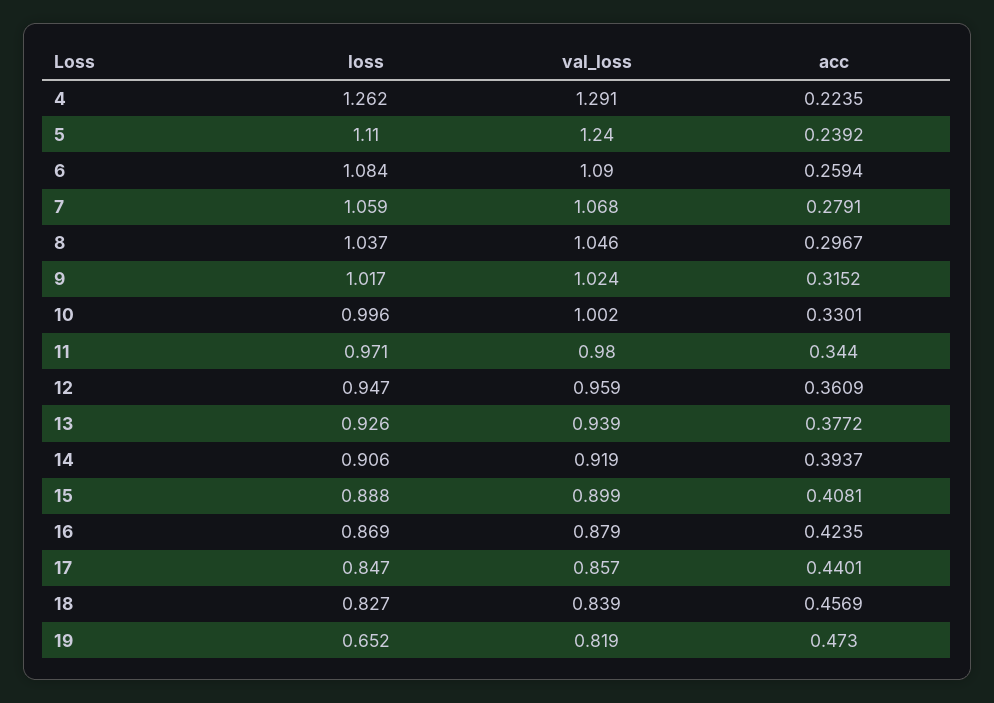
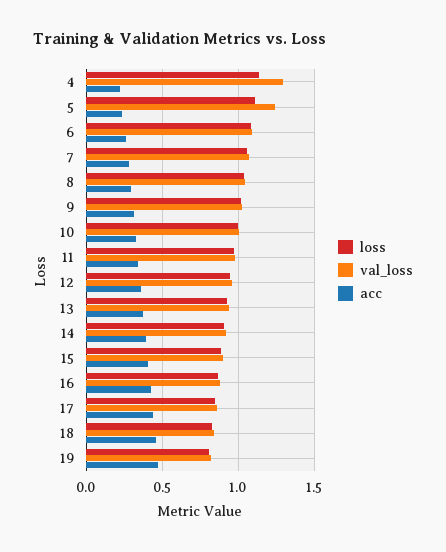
loss, 4: 1.262 -> 1.15
loss, 19: 0.652 -> 0.8

